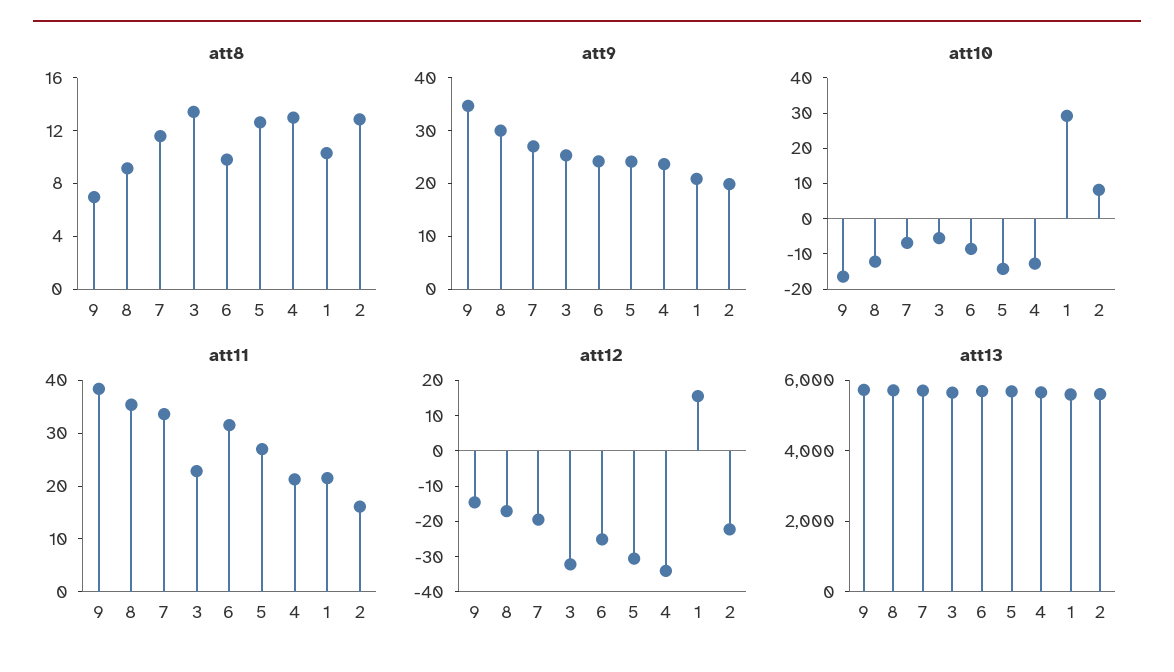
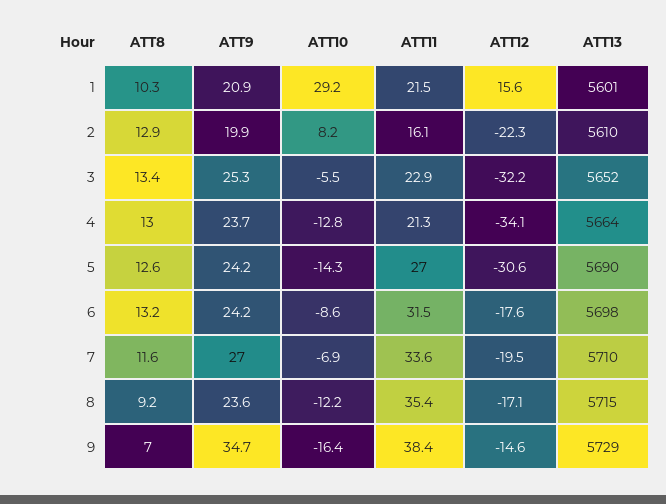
att8, 6: 10 -> 13.2
att9, 8: 30 -> 23.6
att12, 6: -25 -> -17.6

